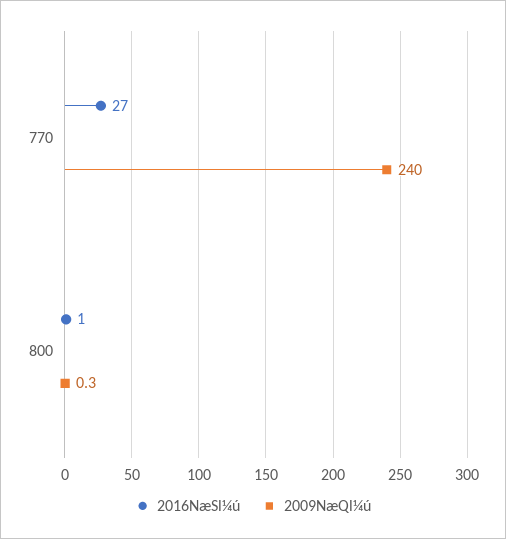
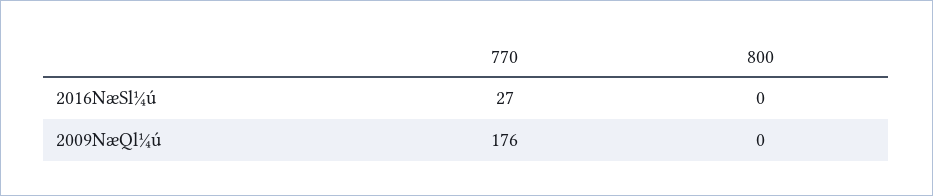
2009NæQl¼ú, 770: 240 -> 176
2016NæSl¼ú, 800: 1 -> 0

